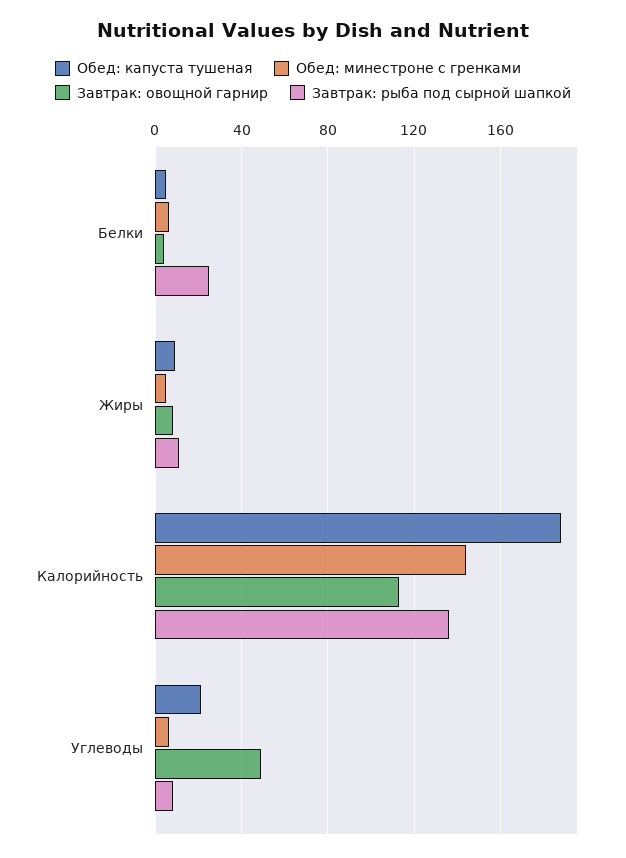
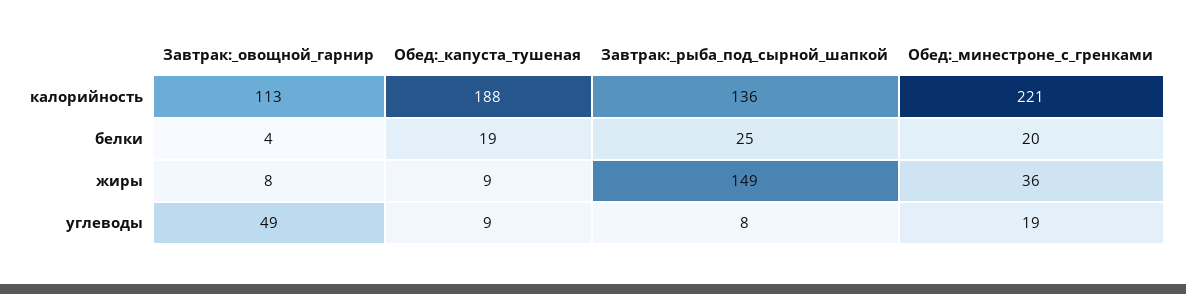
Обед: капуста тушеная, Белки: 5 -> 19
Обед: минестроне с гренками, Белки: 5 -> 20
Обед: минестроне с гренками, Жиры: 5 -> 36
Завтрак: рыба под сырной шапкой, Жиры: 10 -> 149
Обед: минестроне с гренками, Калорийность: 145 -> 221
Обед: капуста тушеная, Углеводы: 20 -> 9
Обед: минестроне с гренками, Углеводы: 5 -> 19

